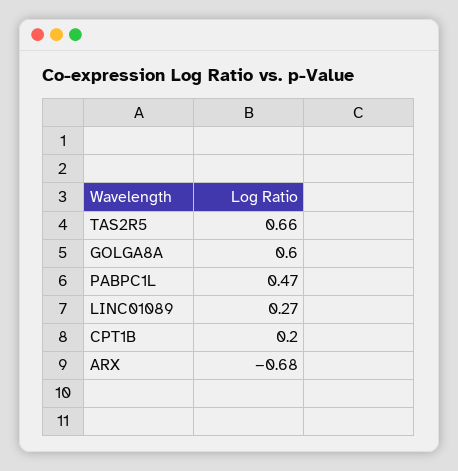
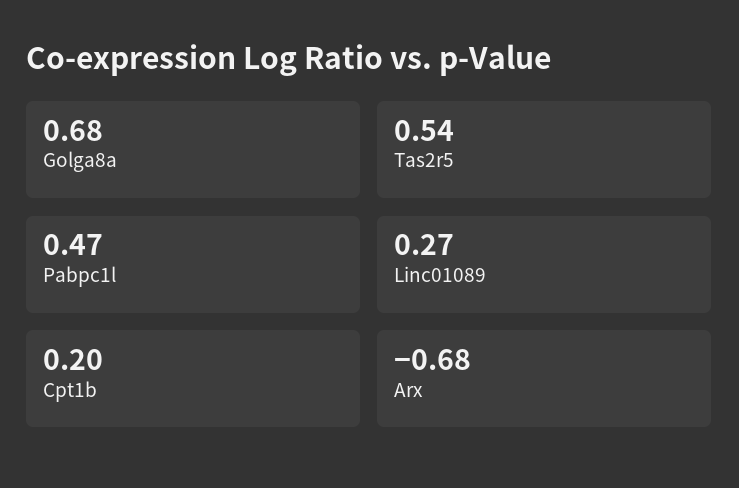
TAS2R5: 0.66 -> 0.54
GOLGA8A: 0.6 -> 0.68

